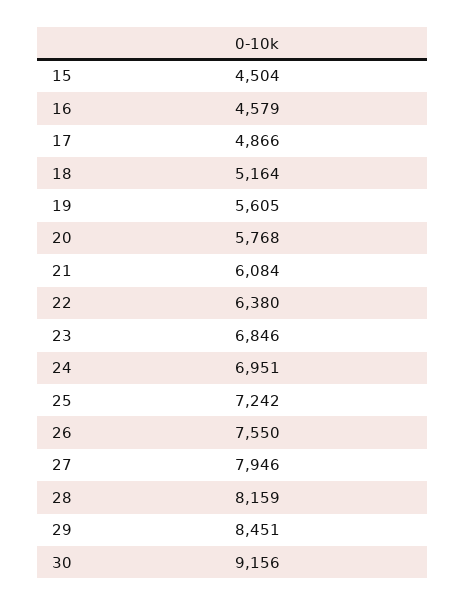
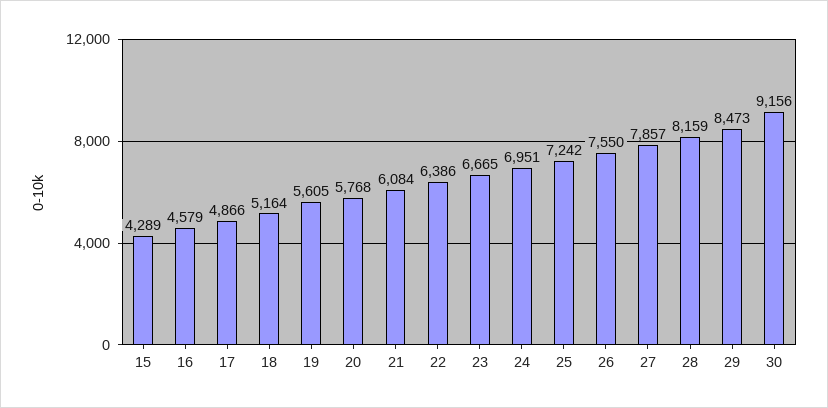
15: 4504 -> 4289
22: 6380 -> 6386
23: 6846 -> 6665
27: 7946 -> 7857
29: 8451 -> 8473

